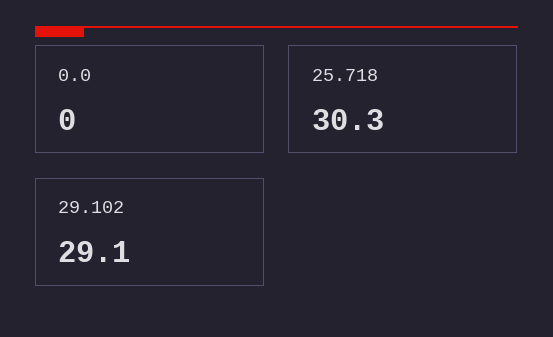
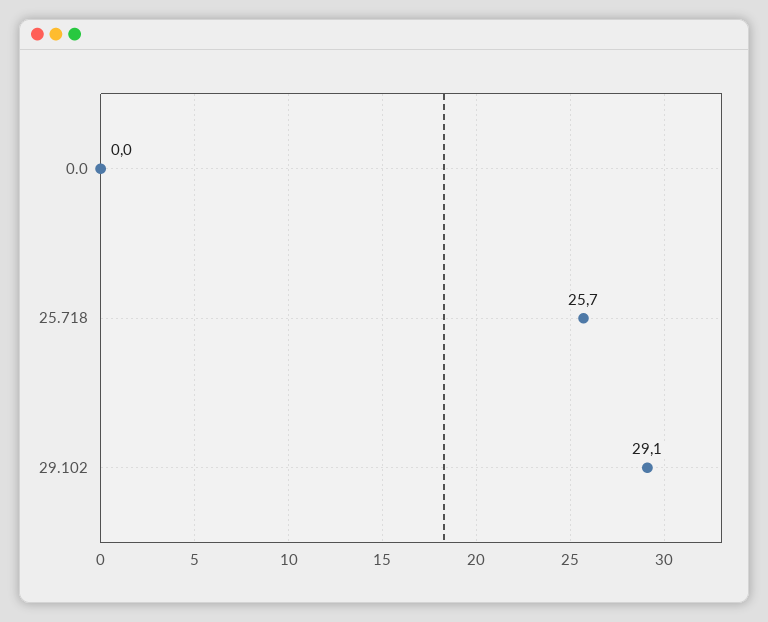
25.718: 30.3 -> 25.7

